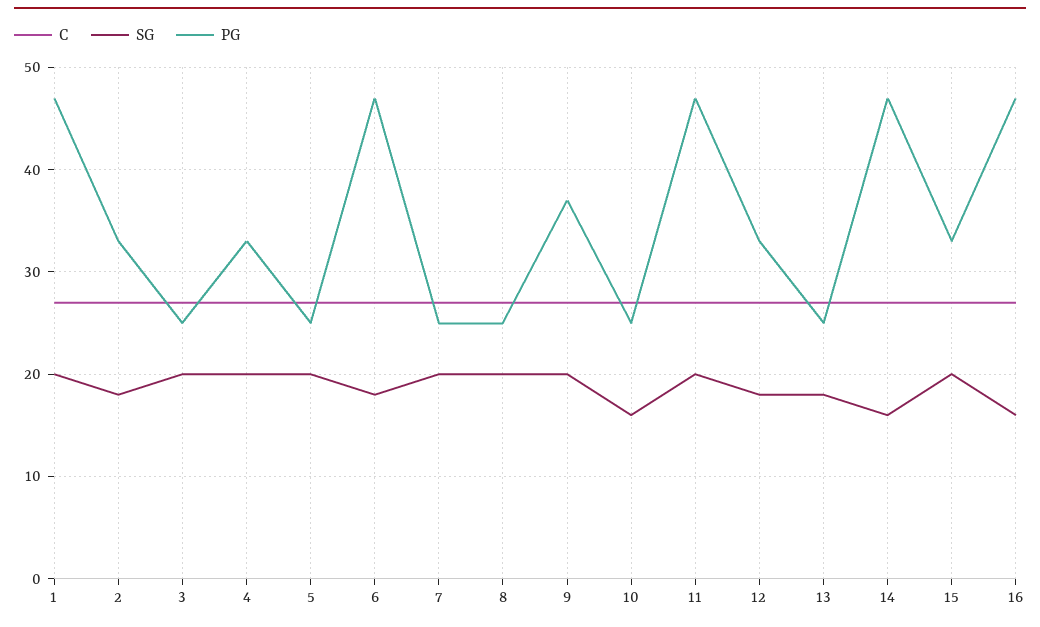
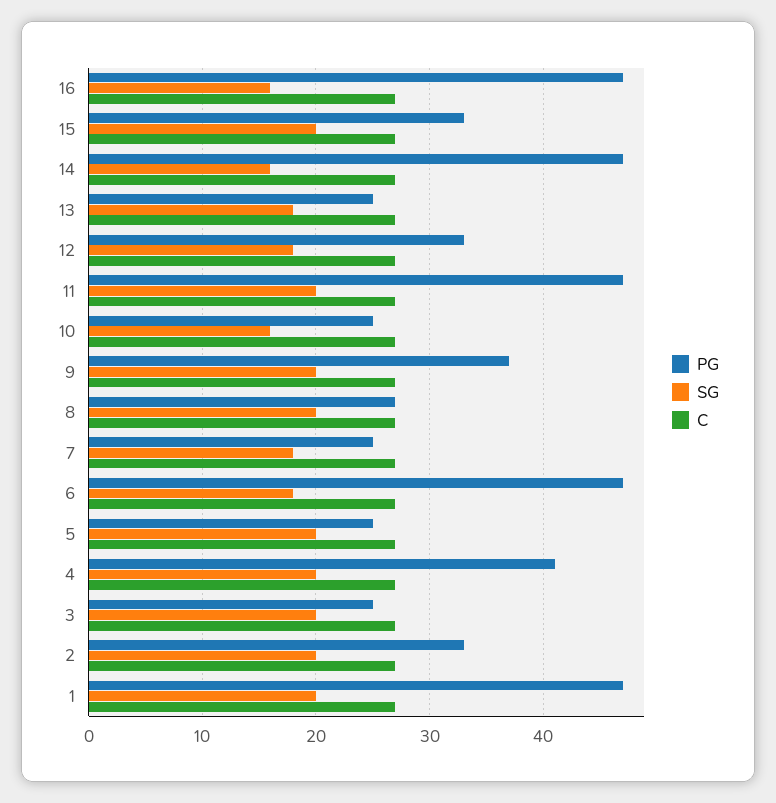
SG, 2: 18 -> 20
PG, 4: 33 -> 41
SG, 7: 20 -> 18
PG, 8: 25 -> 27

